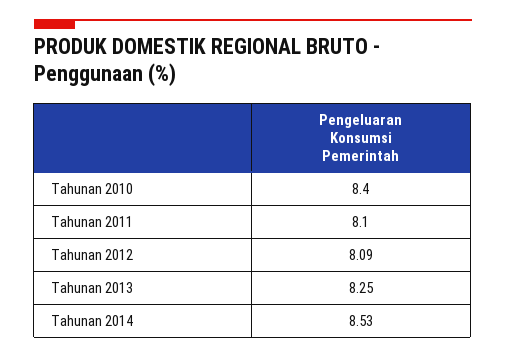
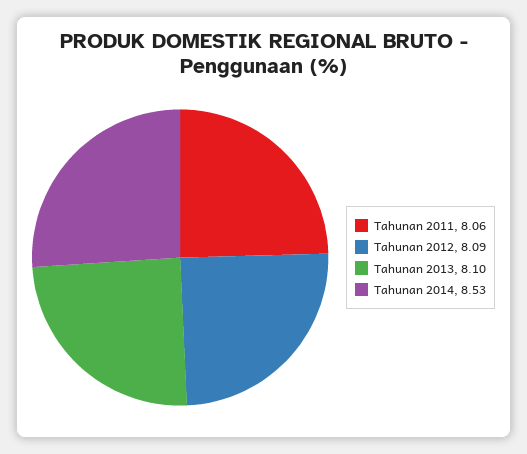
Tahunan 2010: 8.4 -> none
Tahunan 2011: 8.1 -> 8.06
Tahunan 2013: 8.25 -> 8.1

